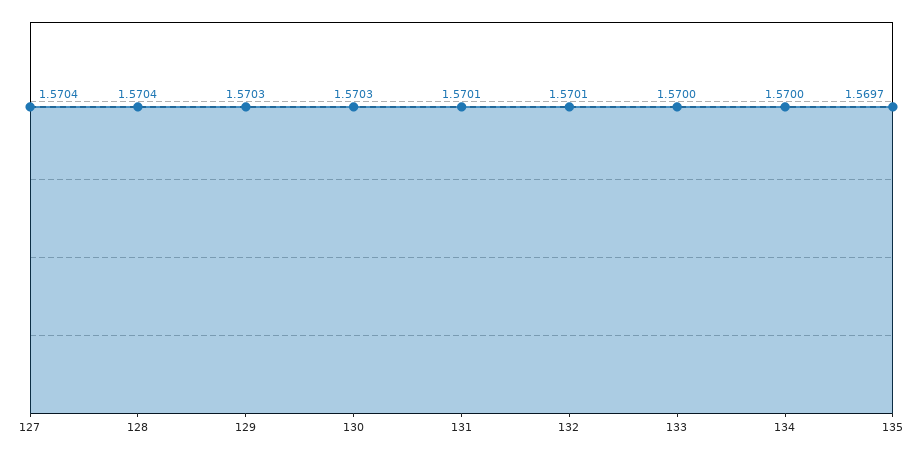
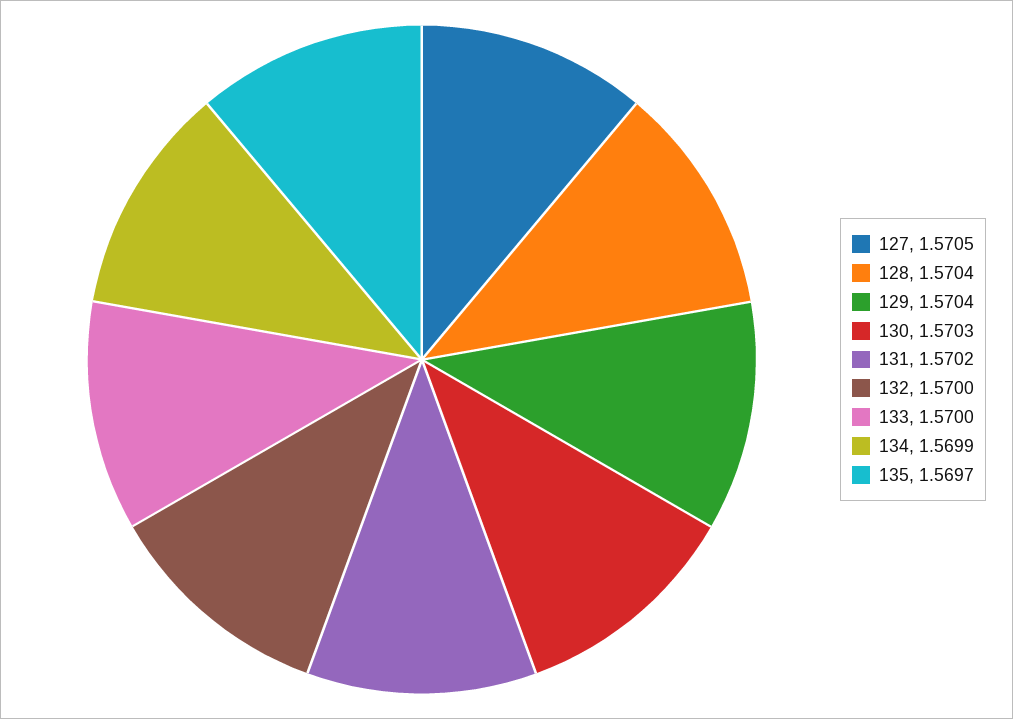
127: 1.5704 -> 1.5705
129: 1.5703 -> 1.5704
131: 1.5701 -> 1.5702
132: 1.5701 -> 1.57
134: 1.57 -> 1.5699

